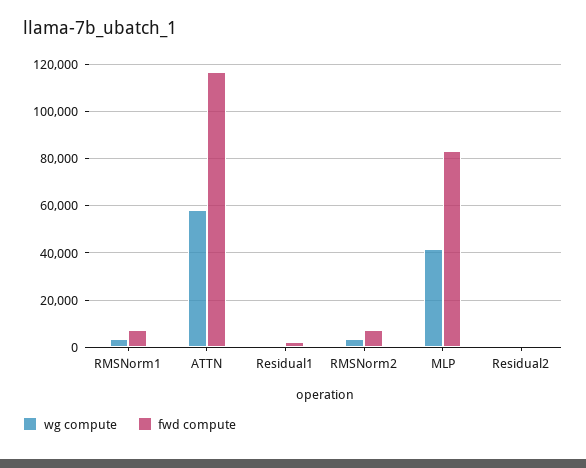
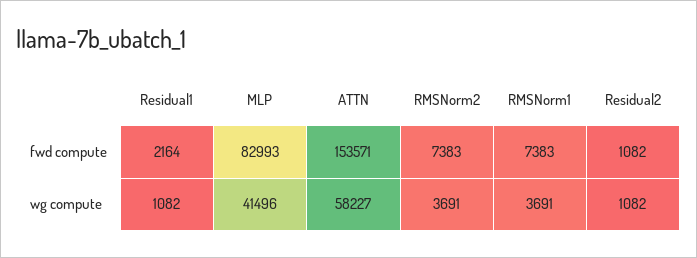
fwd compute, ATTN: 115000 -> 153571

